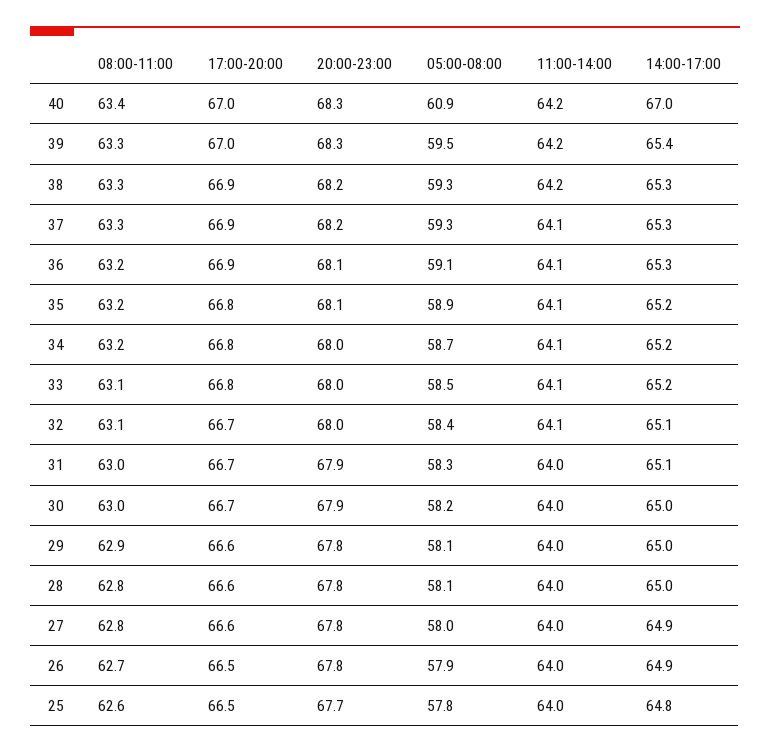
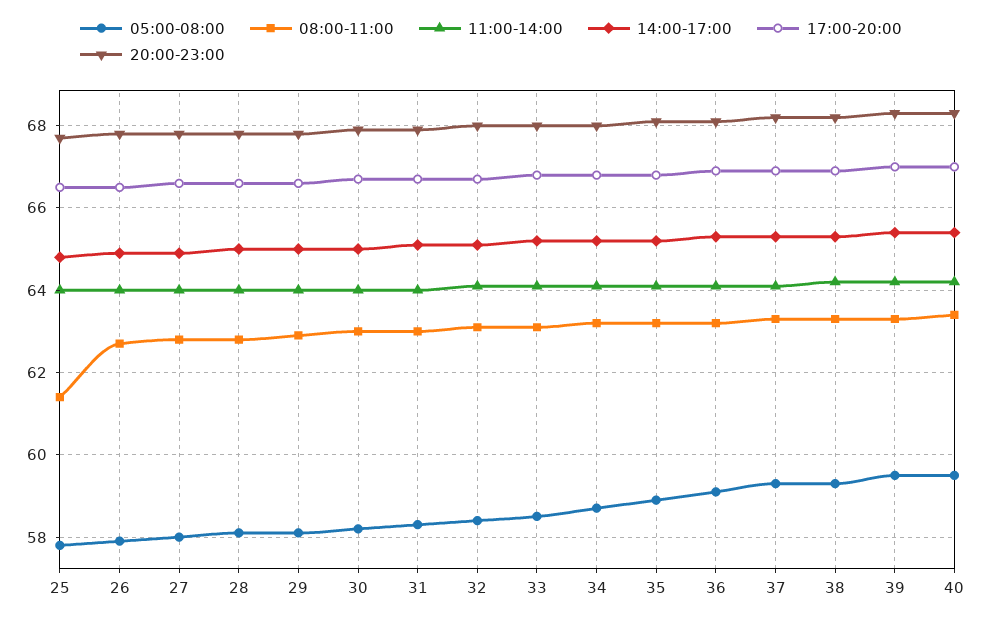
05:00-08:00, 40: 60.9 -> 59.5
14:00-17:00, 40: 67 -> 65.5
08:00-11:00, 25: 62.6 -> 61.5

